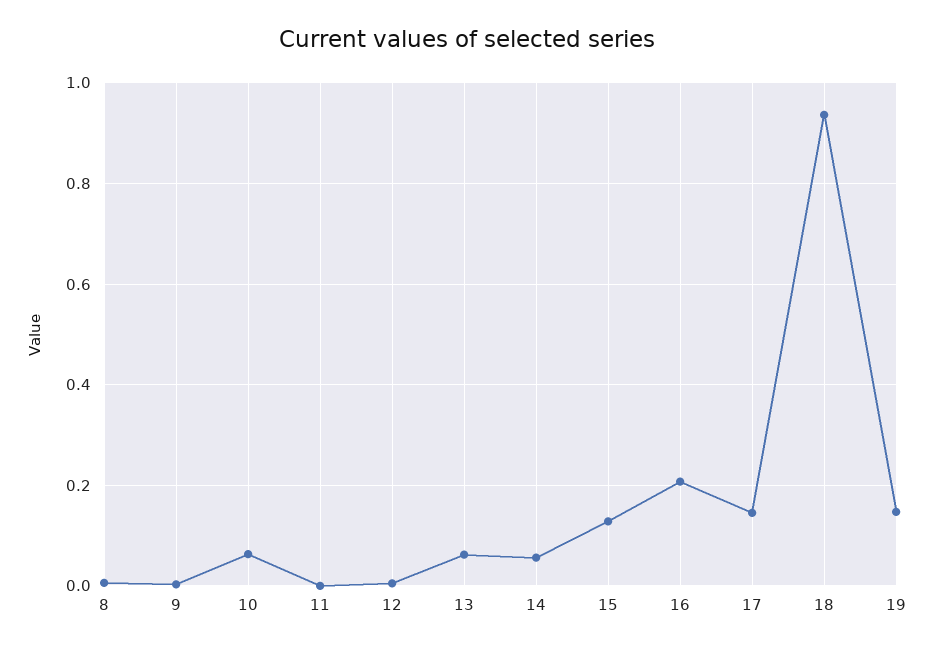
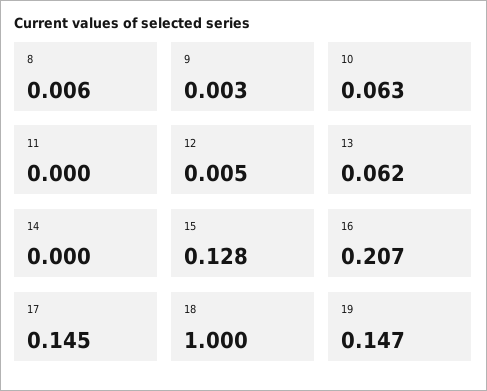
14: 0.06 -> 0
18: 0.94 -> 1

